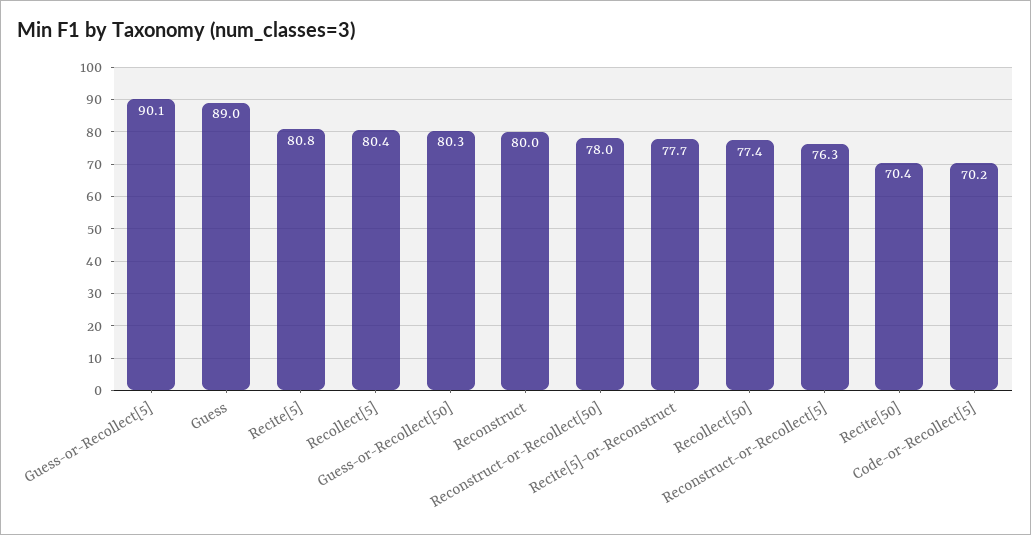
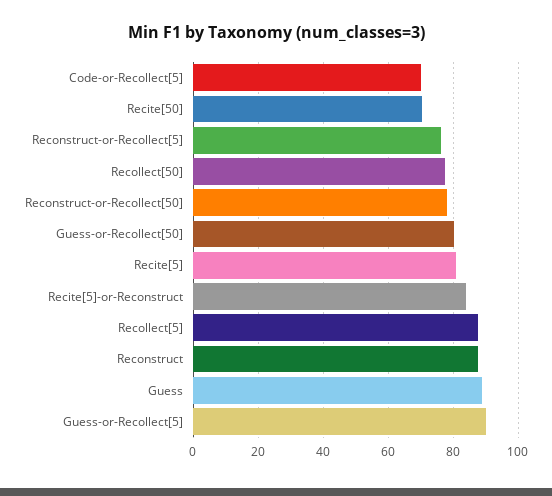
Recollect[5]: 80.4 -> 88
Reconstruct: 80 -> 88
Recite[5]-or-Reconstruct: 77.7 -> 84

